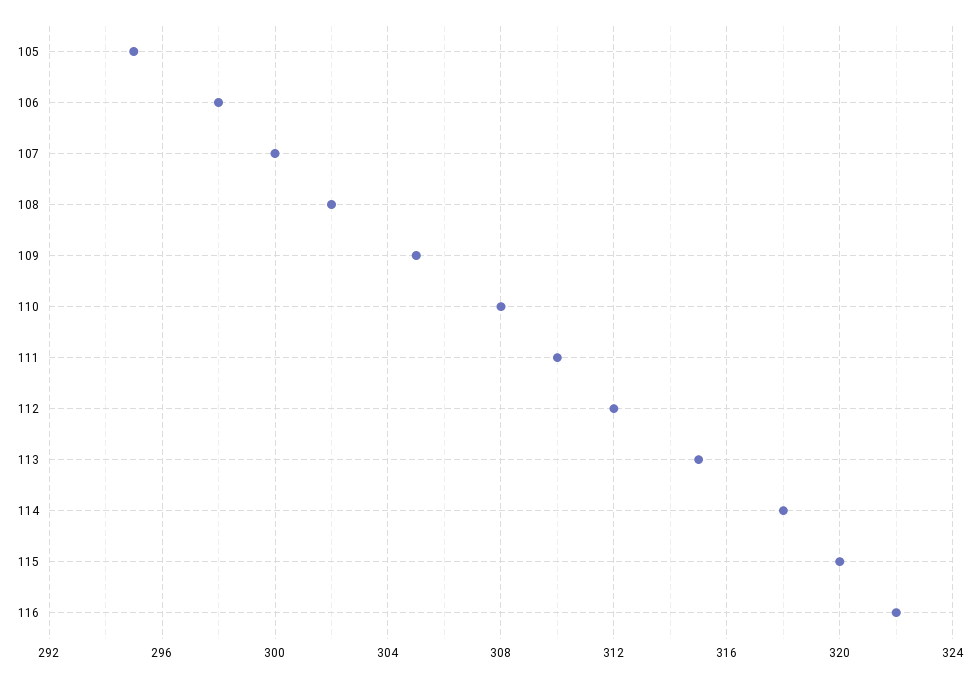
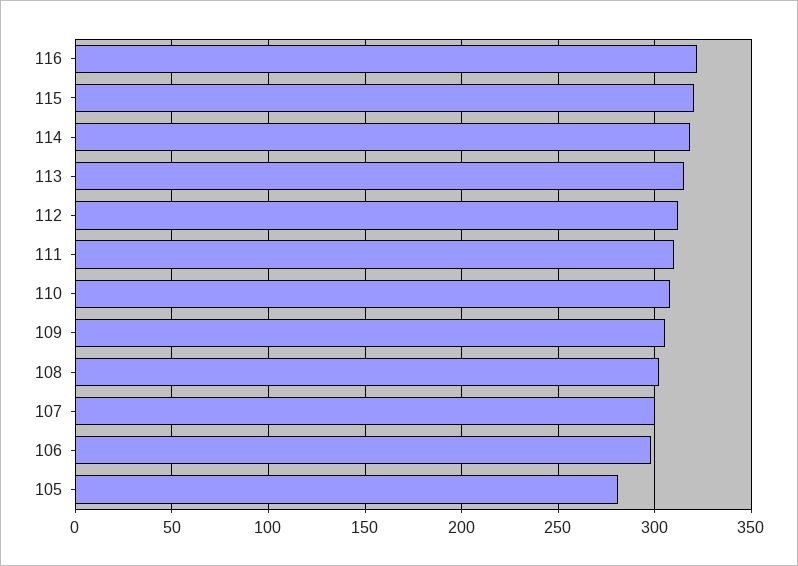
105: 295 -> 280

